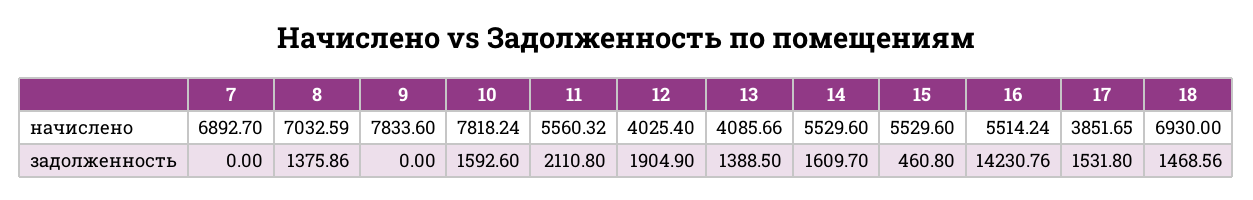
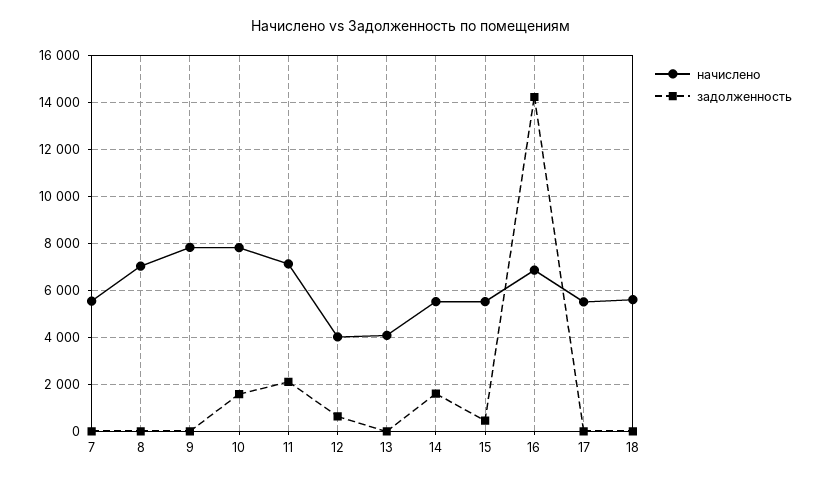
начислено, 7: 6892.7 -> 5500
начислено, 11: 5560.32 -> 7000
начислено, 16: 5514.24 -> 7000
начислено, 17: 3851.65 -> 5500
начислено, 18: 6930 -> 5500
задолженность, 8: 1375.86 -> 0
задолженность, 12: 1904.9 -> 500
задолженность, 13: 1388.5 -> 0
задолженность, 17: 1531.8 -> 0
задолженность, 18: 1468.56 -> 0

